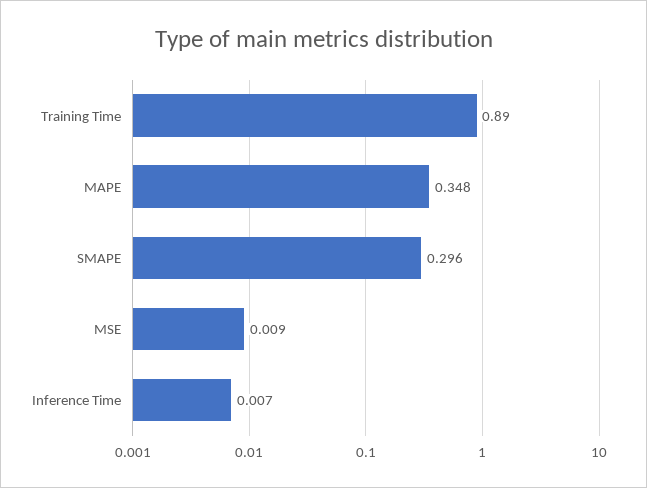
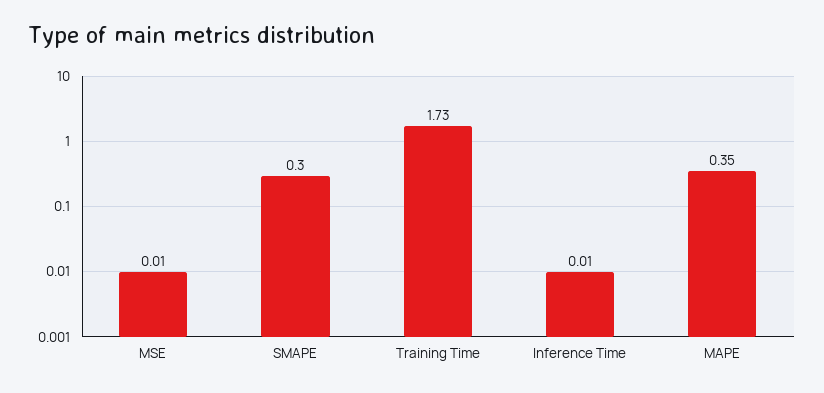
Training Time: 0.89 -> 1.73

